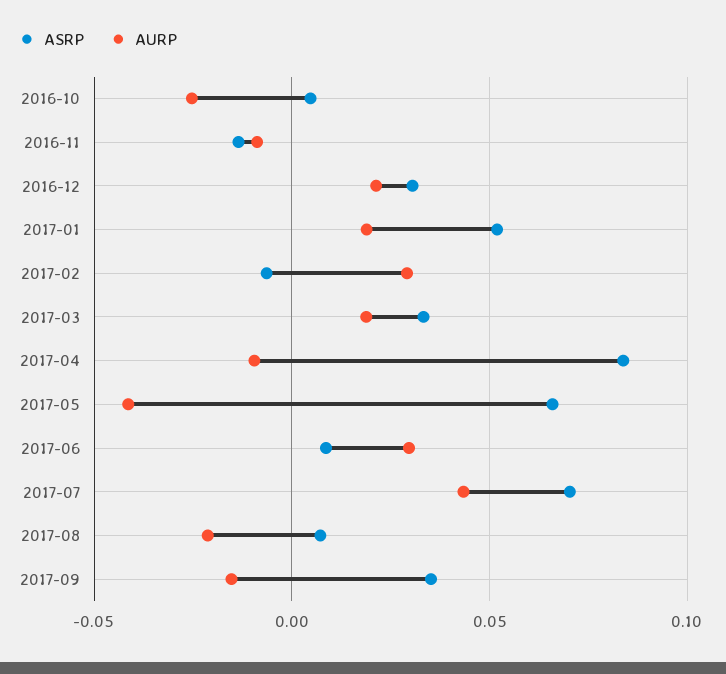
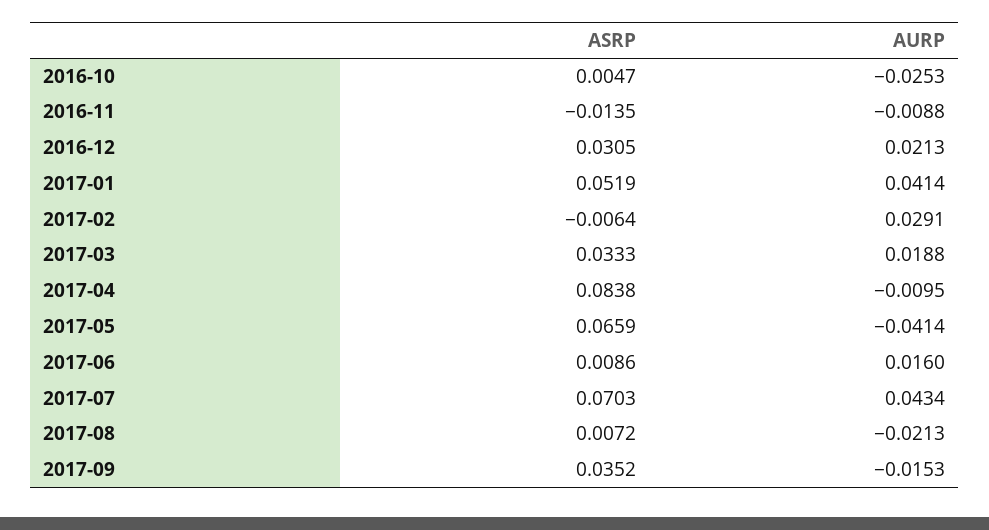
AURP, 2017-01: 0.02 -> 0.0414
AURP, 2017-06: 0.03 -> 0.016

